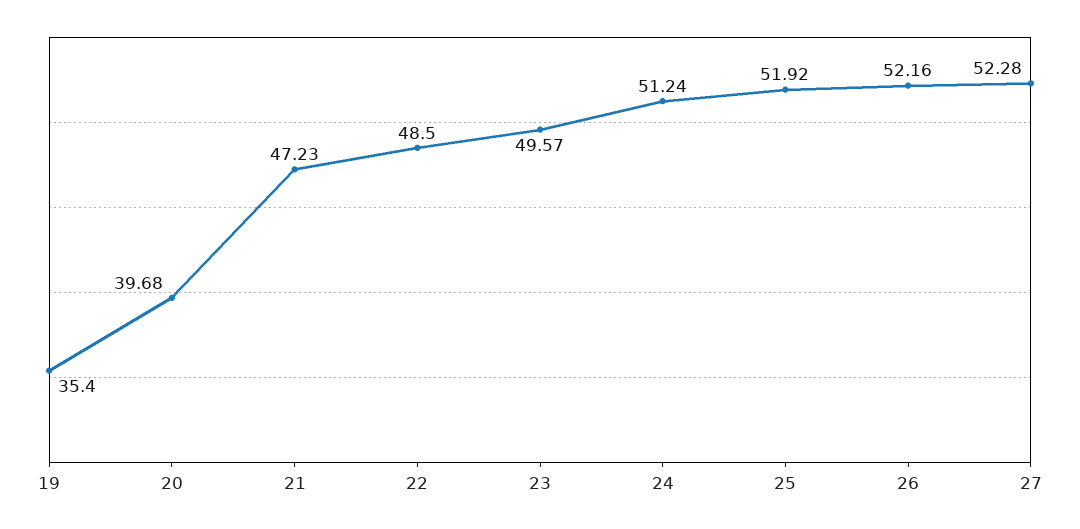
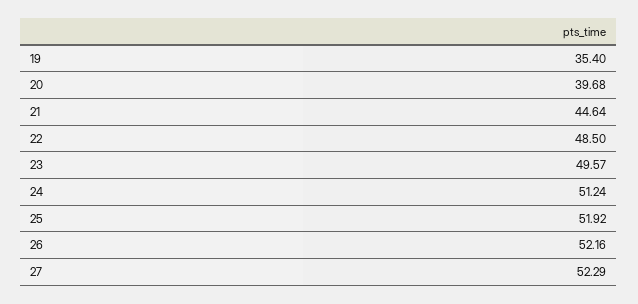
21: 47.23 -> 44.64
27: 52.28 -> 52.29

